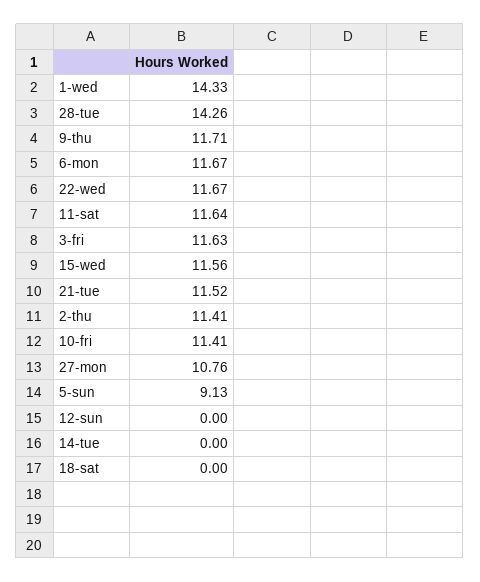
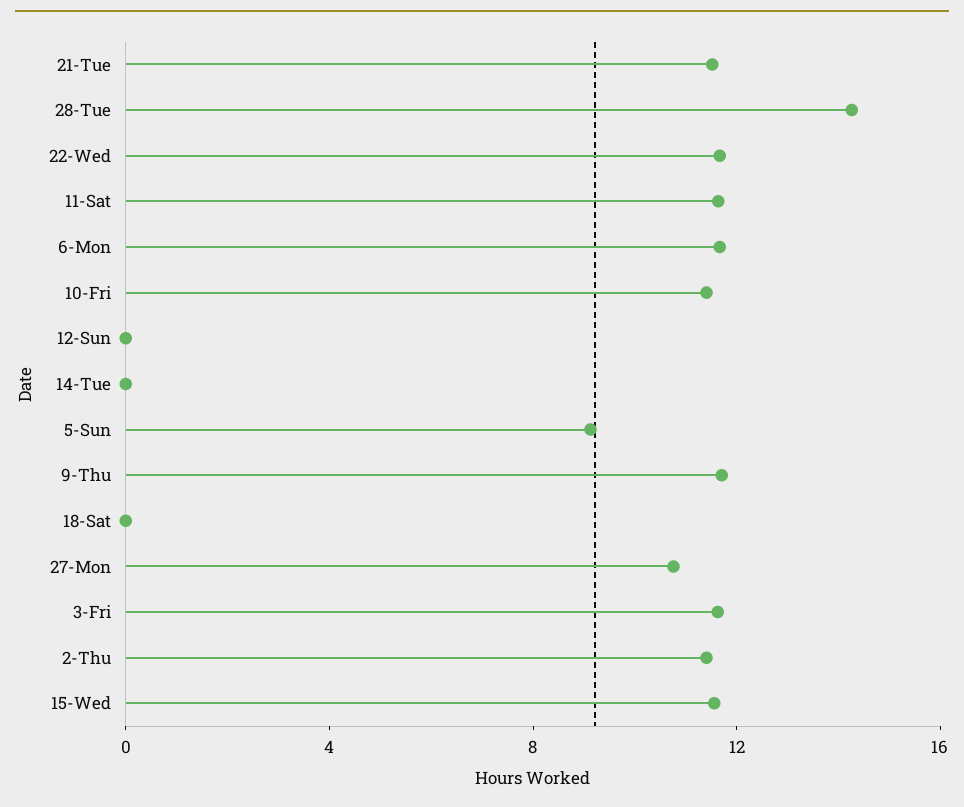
1-wed: 14.33 -> none

